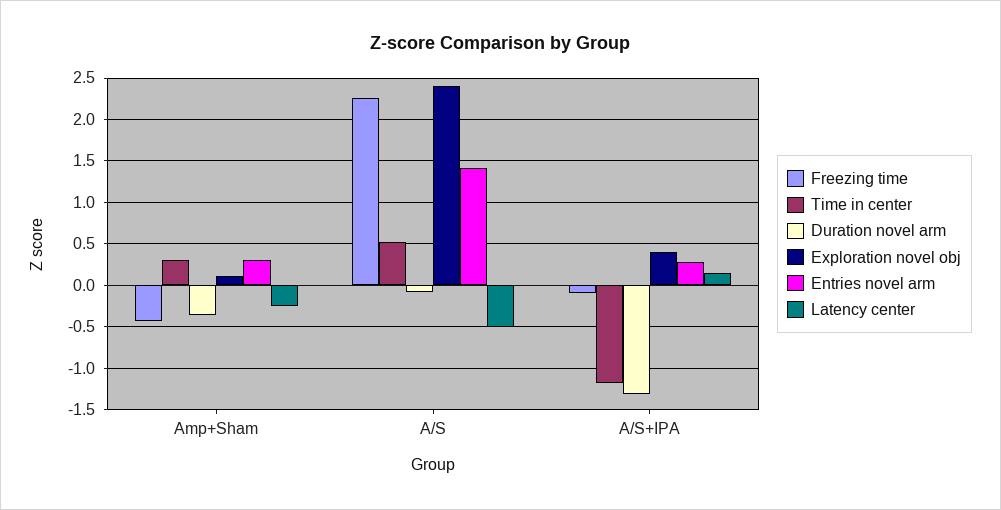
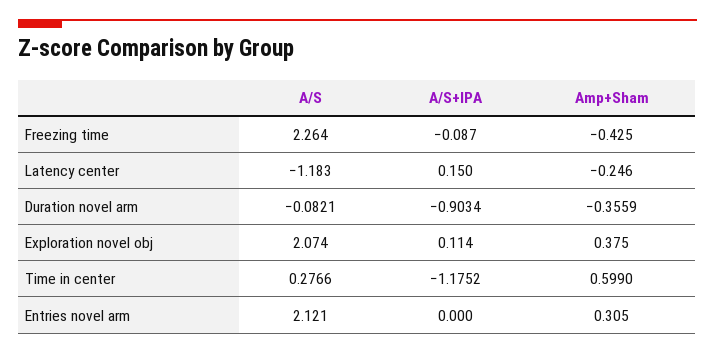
Time in center, Amp+Sham: 0.3 -> 0.599
Exploration novel obj, Amp+Sham: 0.1 -> 0.375
Time in center, A/S: 0.5 -> 0.2766
Exploration novel obj, A/S: 2.4 -> 2.074
Entries novel arm, A/S: 1.4 -> 2.121
Latency center, A/S: -0.5 -> -1.183
Duration novel arm, A/S+IPA: -1.3 -> -0.9034
Exploration novel obj, A/S+IPA: 0.4 -> 0.114
Entries novel arm, A/S+IPA: 0.3 -> 0

